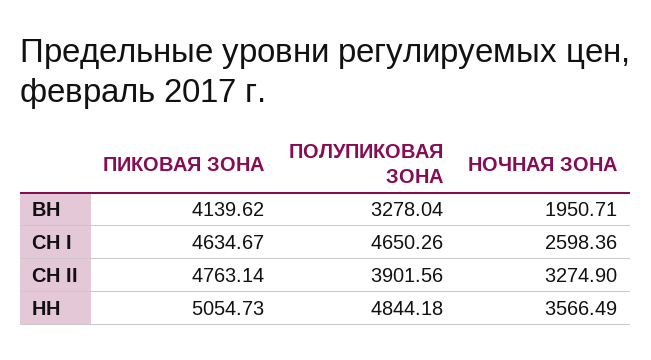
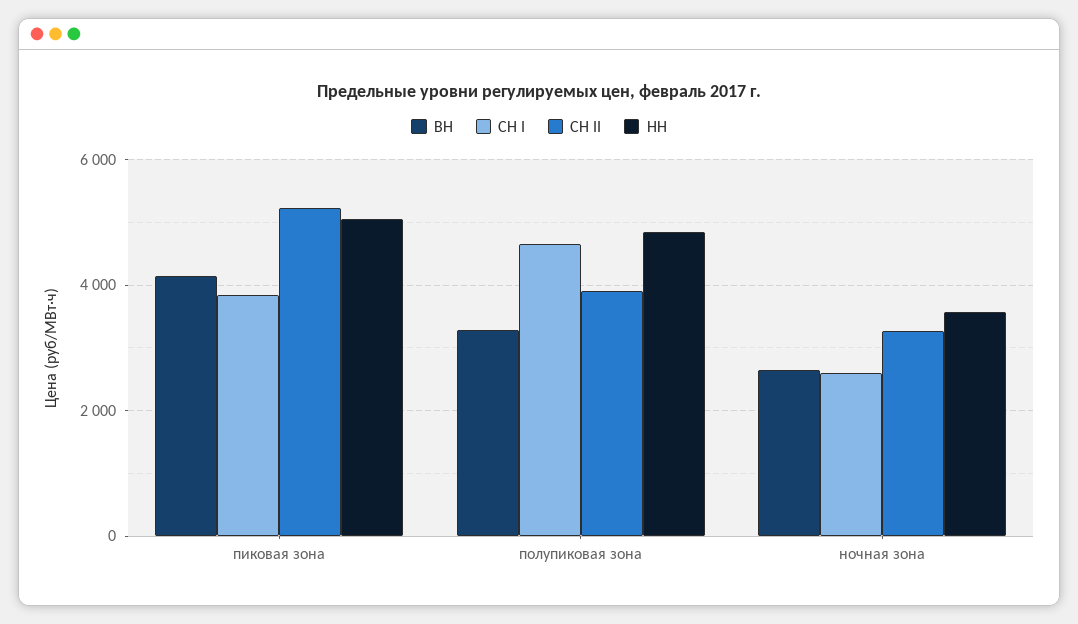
ВН, НОЧНАЯ ЗОНА: 1950.71 -> 2600
СН I, ПИКОВАЯ ЗОНА: 4634.67 -> 3800
СН II, ПИКОВАЯ ЗОНА: 4763.14 -> 5200

